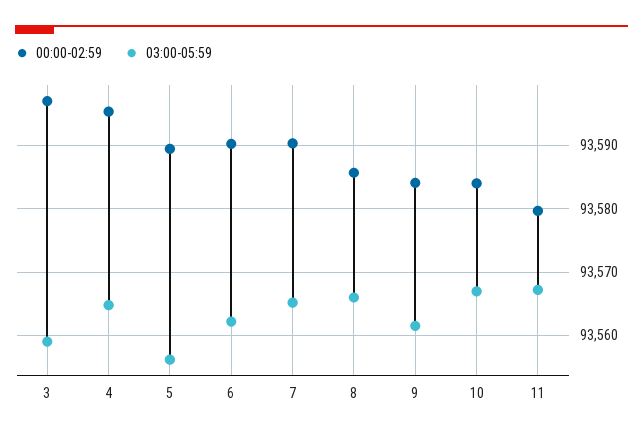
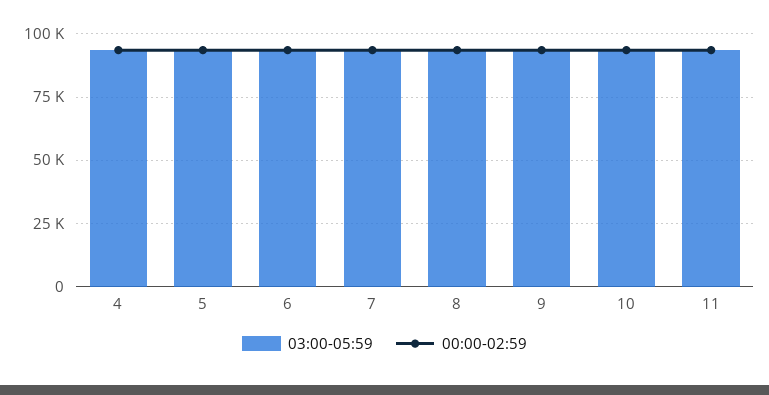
00:00-02:59, 3: 93597 -> none
03:00-05:59, 3: 93559 -> none

